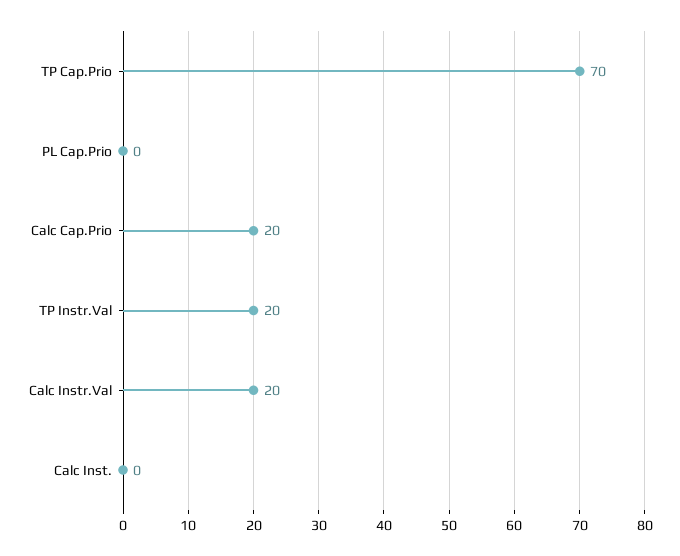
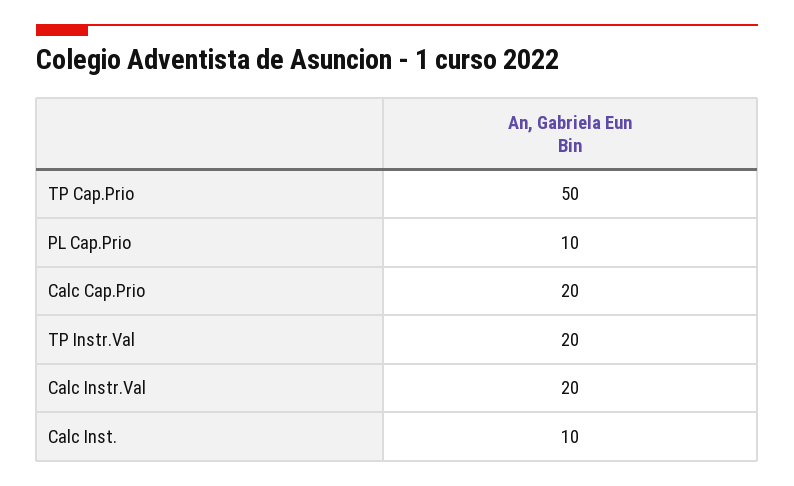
TP Cap.Prio: 70 -> 50
PL Cap.Prio: 0 -> 10
Calc Inst.: 0 -> 10

